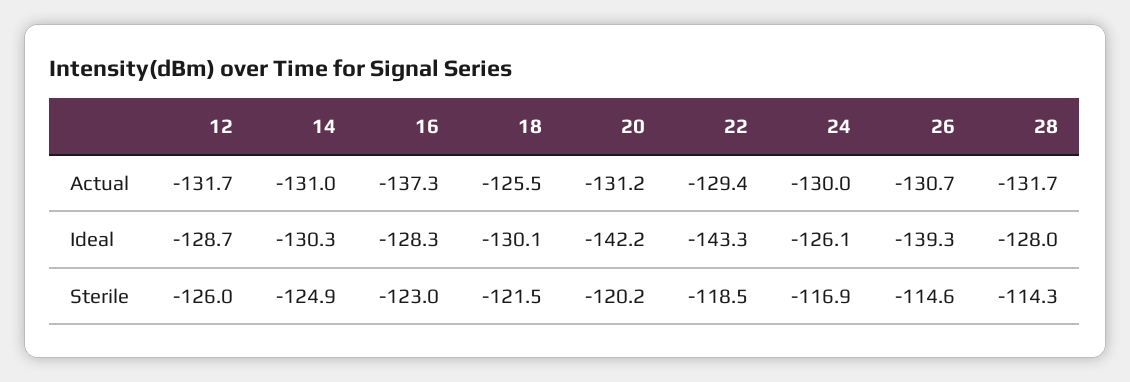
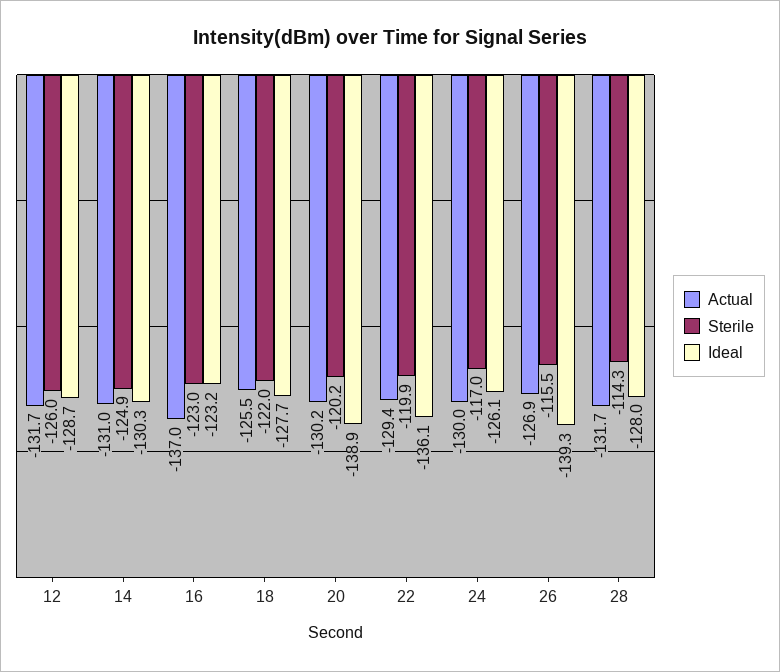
Actual, 16: -137.3 -> -137
Actual, 20: -131.2 -> -130.2
Actual, 26: -130.7 -> -126.9
Ideal, 16: -128.3 -> -123.2
Ideal, 18: -130.1 -> -127.7
Ideal, 20: -142.2 -> -138.9
Ideal, 22: -143.3 -> -136.1
Sterile, 18: -121.5 -> -122
Sterile, 22: -118.5 -> -119.9
Sterile, 24: -116.9 -> -117
Sterile, 26: -114.6 -> -115.5

